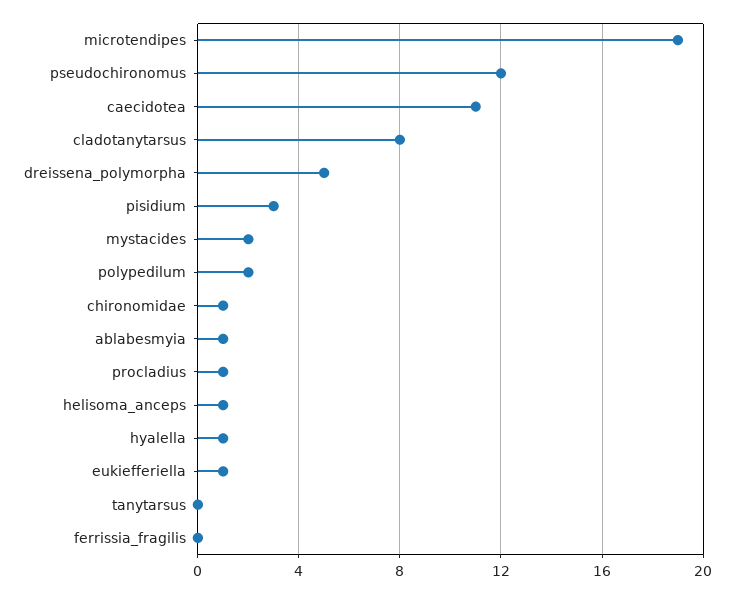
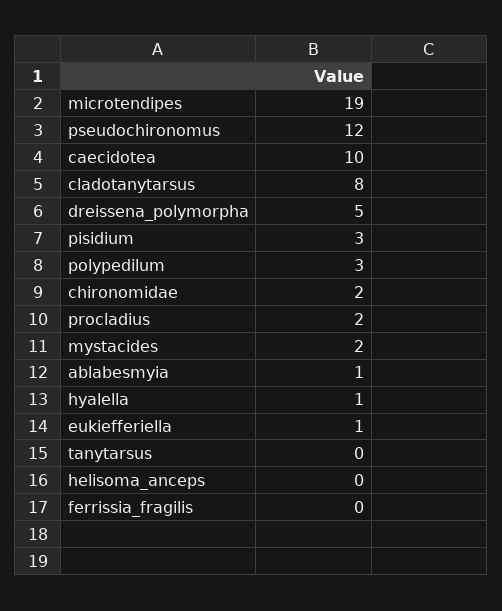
caecidotea: 11 -> 10
polypedilum: 2 -> 3
chironomidae: 1 -> 2
procladius: 1 -> 2
helisoma_anceps: 1 -> 0

